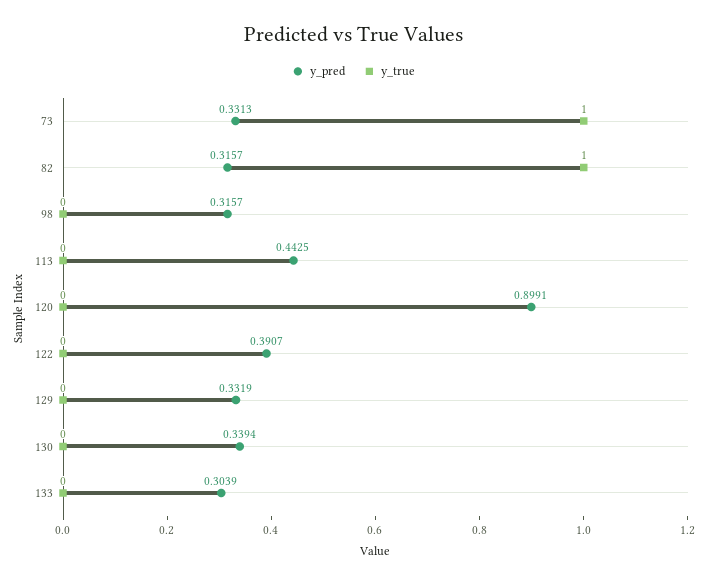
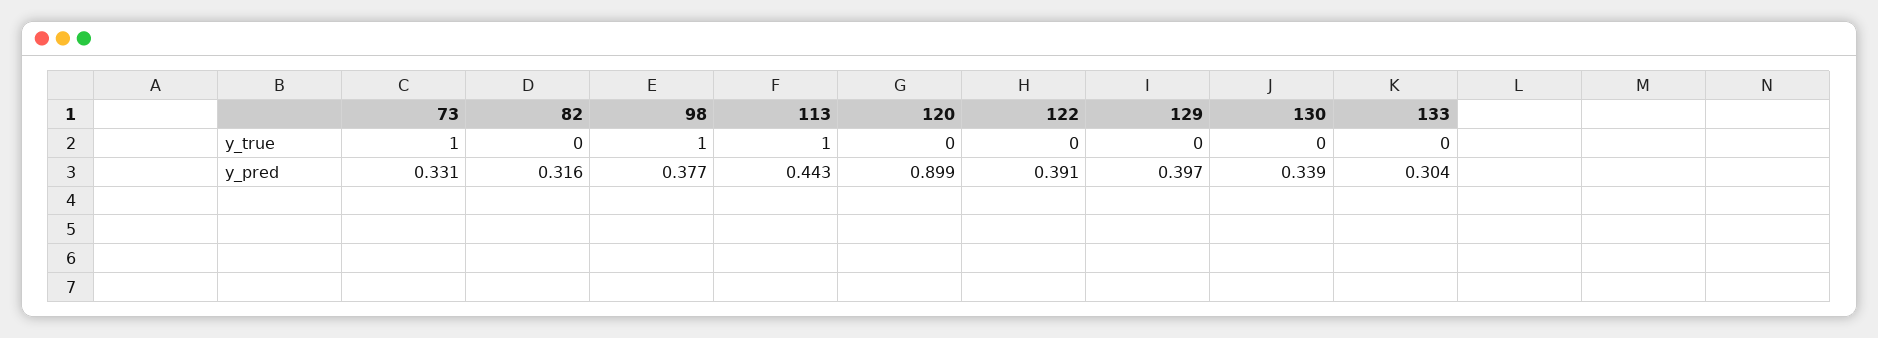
y_true, 82: 1 -> 0
y_pred, 98: 0.3157 -> 0.377
y_true, 98: 0 -> 1
y_true, 113: 0 -> 1
y_pred, 129: 0.3319 -> 0.397

